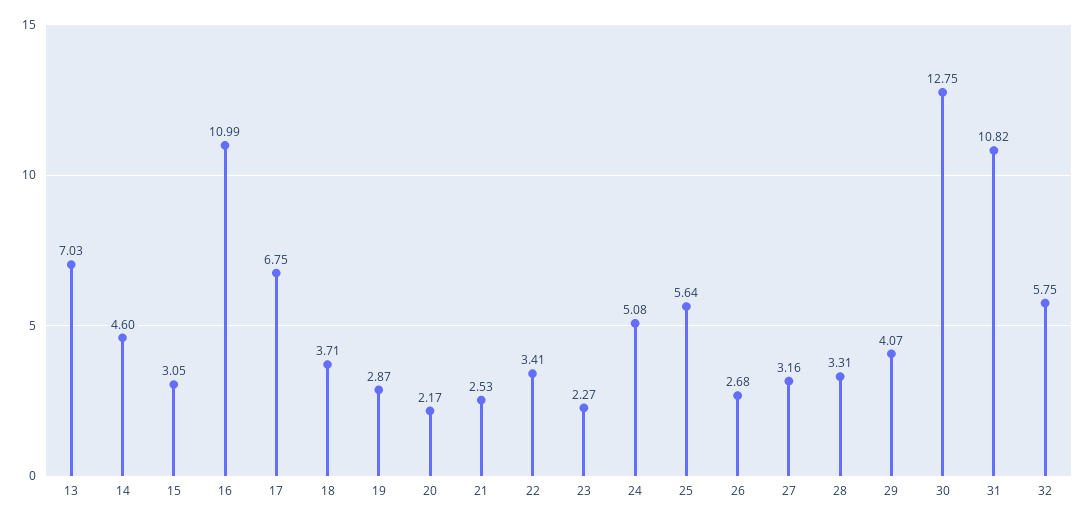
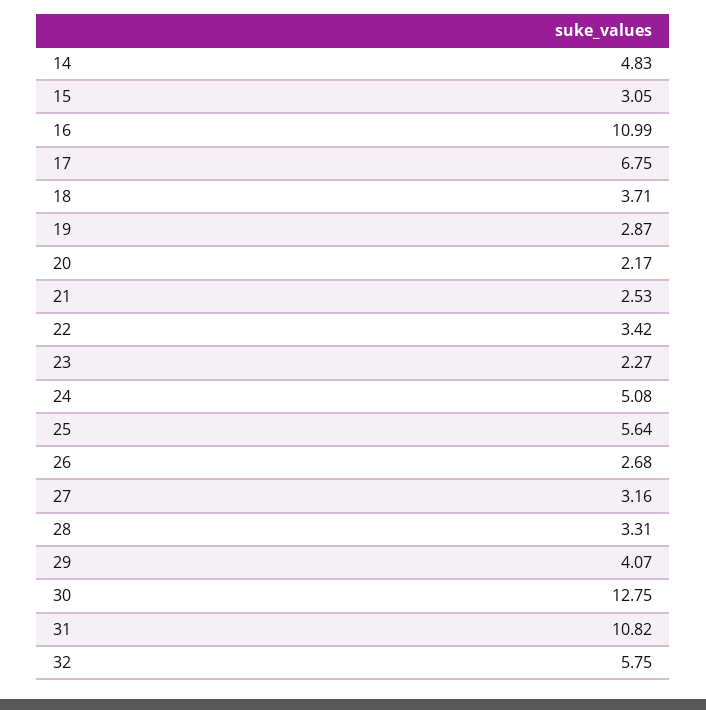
13: 7.03 -> none
14: 4.6 -> 4.83
22: 3.41 -> 3.42

